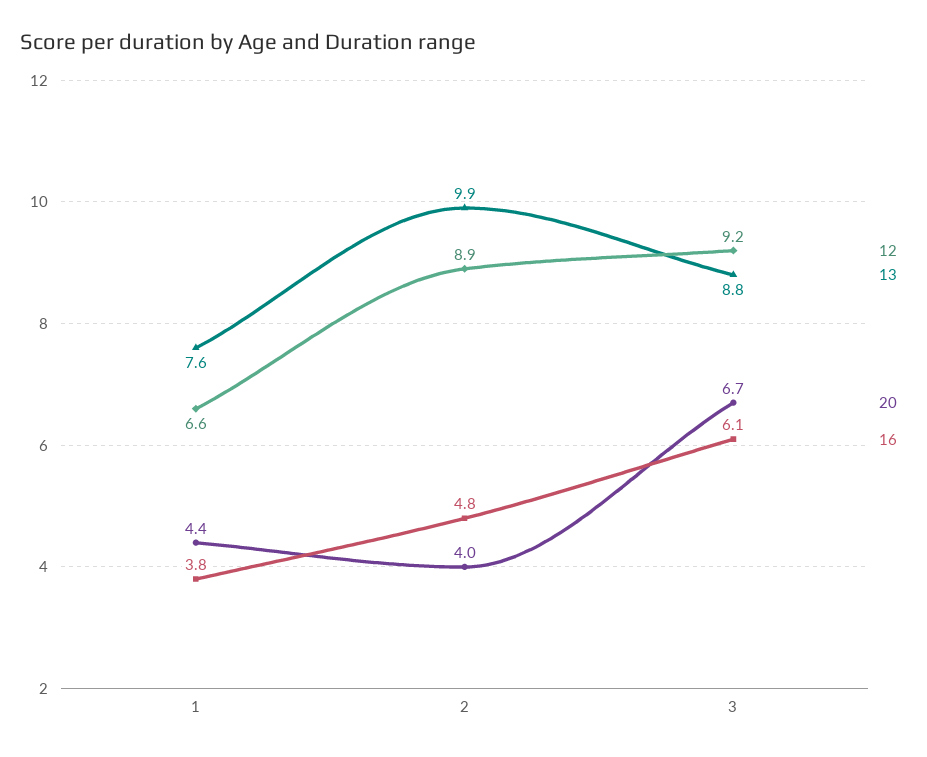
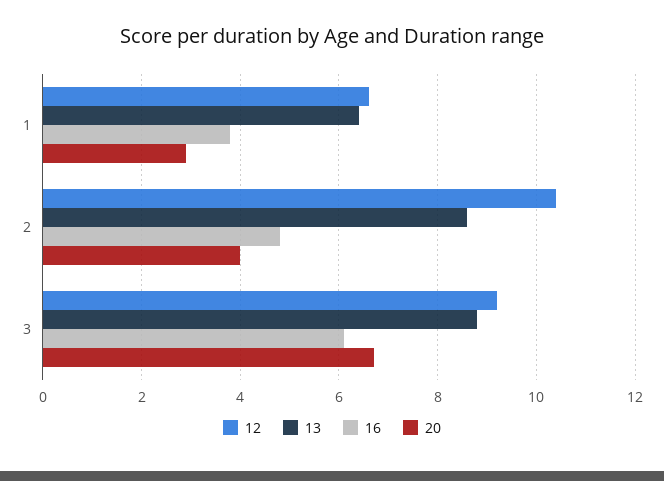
13, 1: 7.6 -> 6.5
20, 1: 4.4 -> 3
12, 2: 8.9 -> 10.5
13, 2: 9.9 -> 8.5

